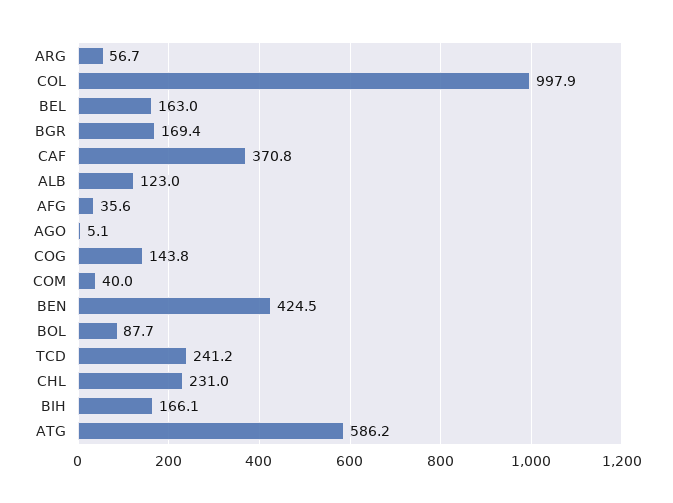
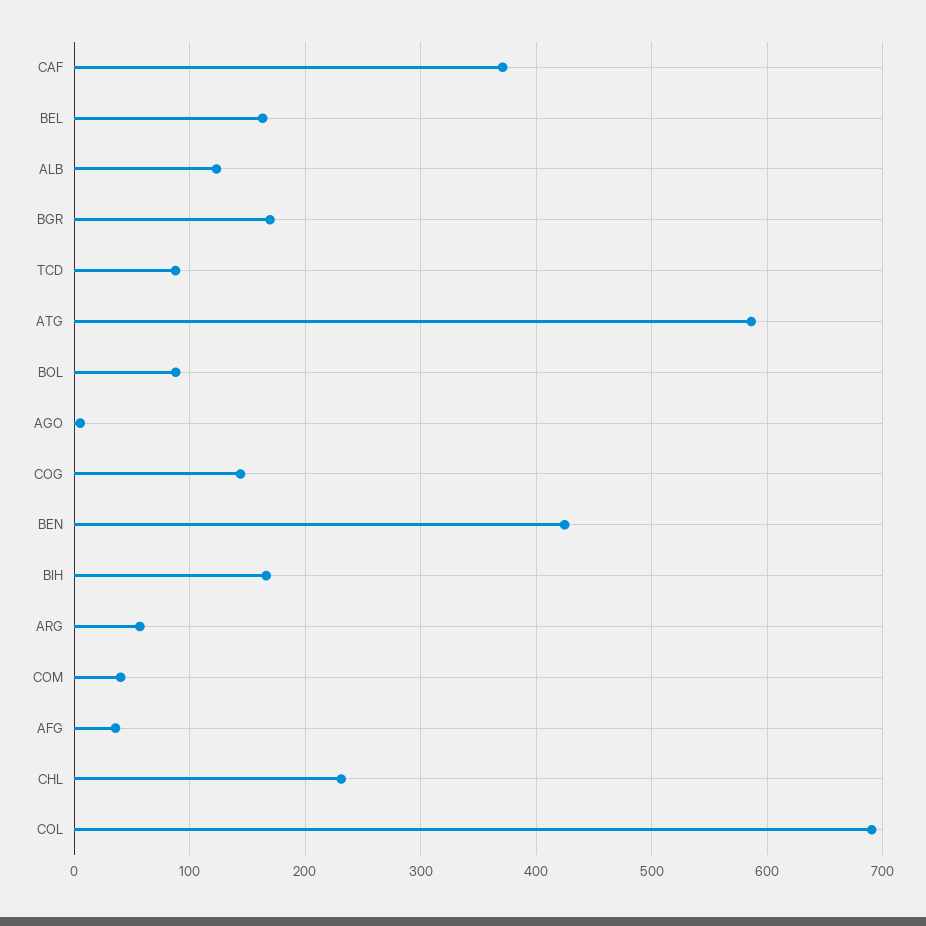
COL: 997.9 -> 690
TCD: 241.2 -> 90

